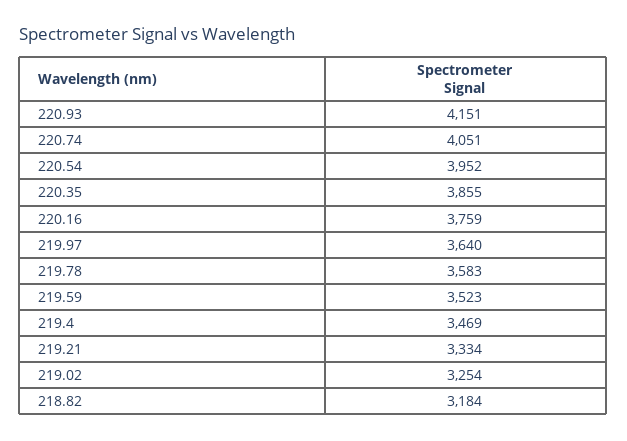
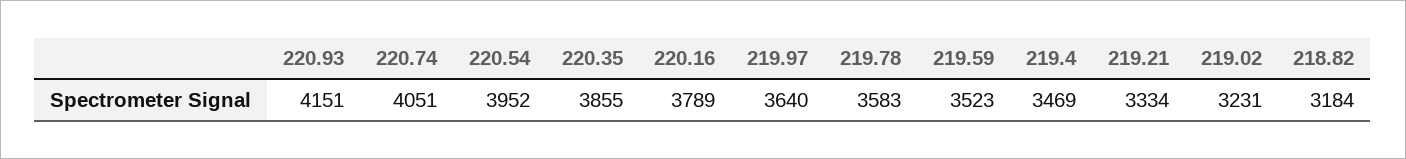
220.16: 3759 -> 3789
219.02: 3254 -> 3231

